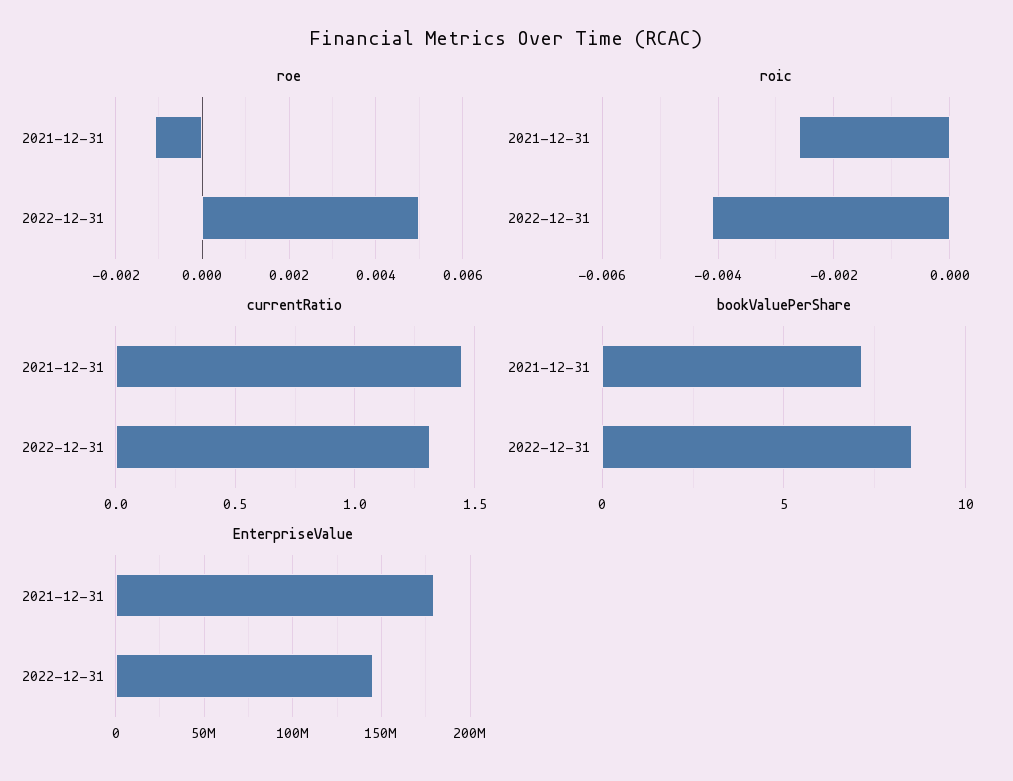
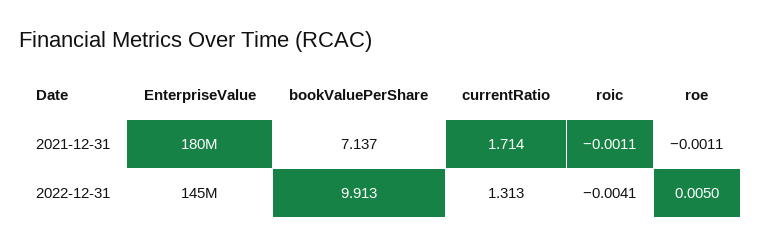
roic, 2021-12-31: -0.0025 -> -0.0011
currentRatio, 2021-12-31: 1.45 -> 1.714
bookValuePerShare, 2022-12-31: 8.5 -> 9.913

